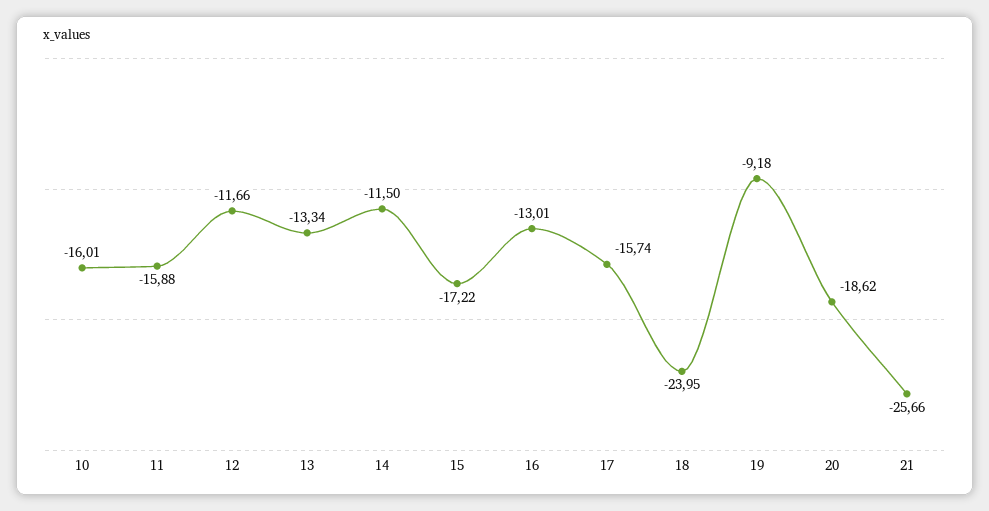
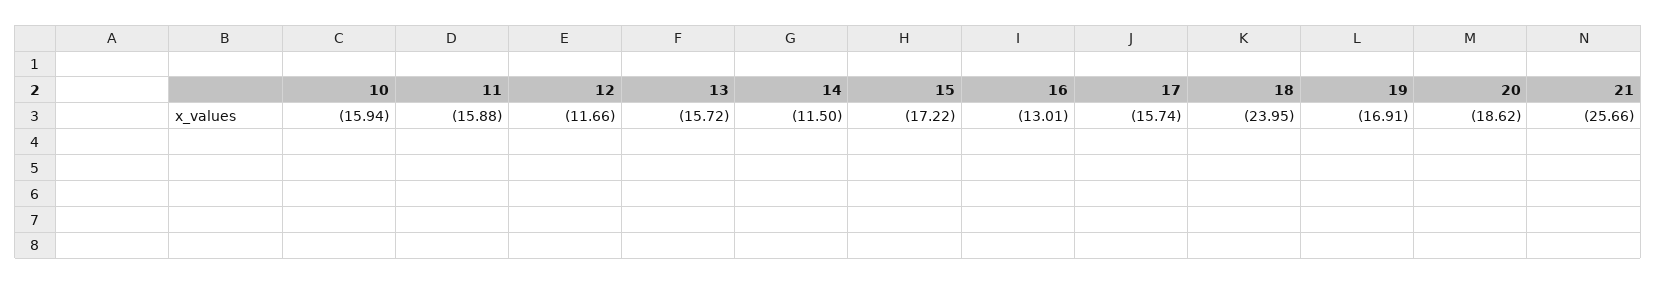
10: -16.01 -> -15.94
13: -13.34 -> -15.72
19: -9.18 -> -16.91

